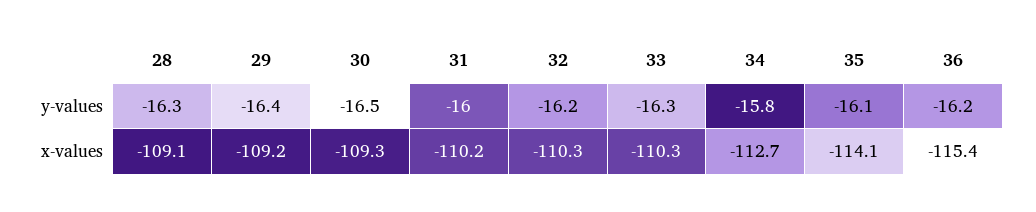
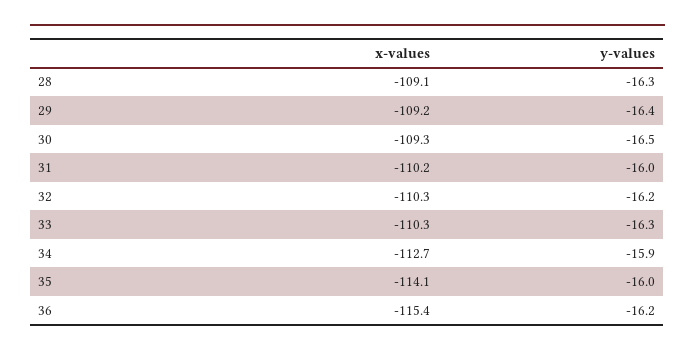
34, y-values: -15.8 -> -15.9
35, y-values: -16.1 -> -16

